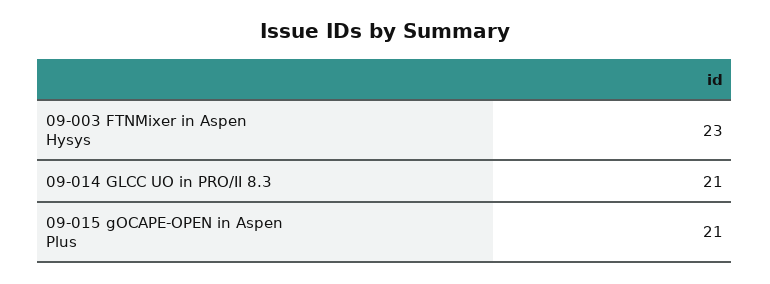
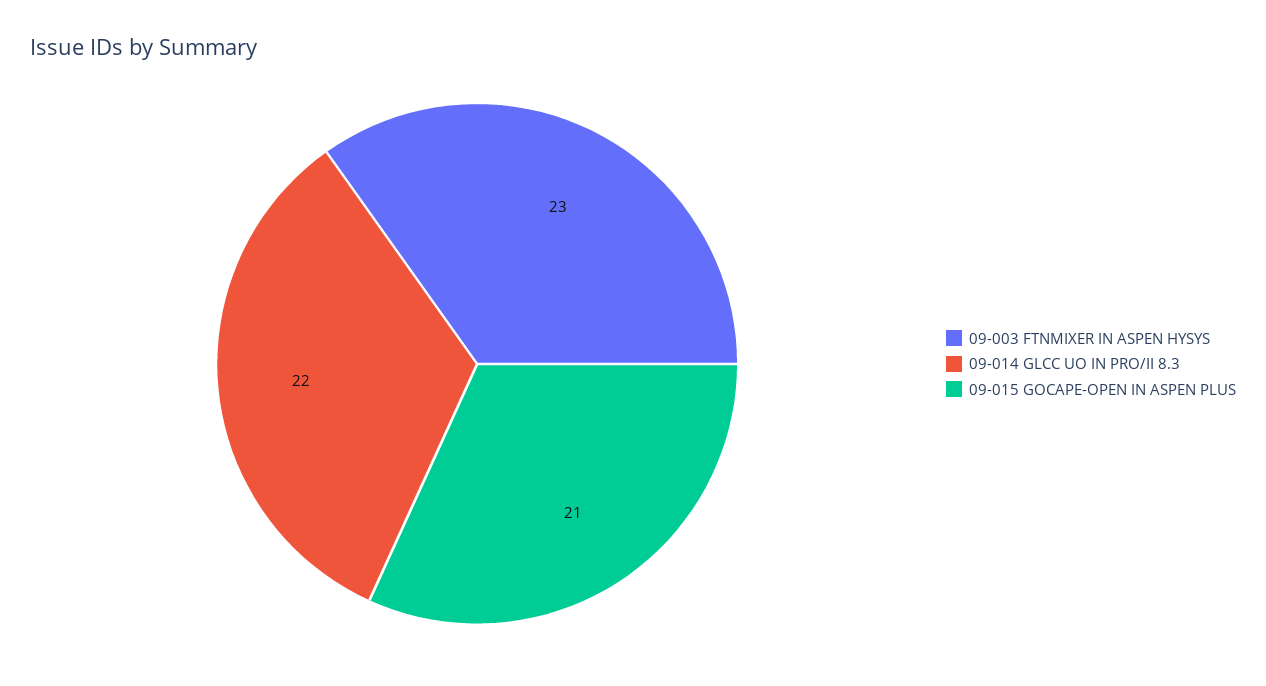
09-014 GLCC UO in PRO/II 8.3: 21 -> 22

